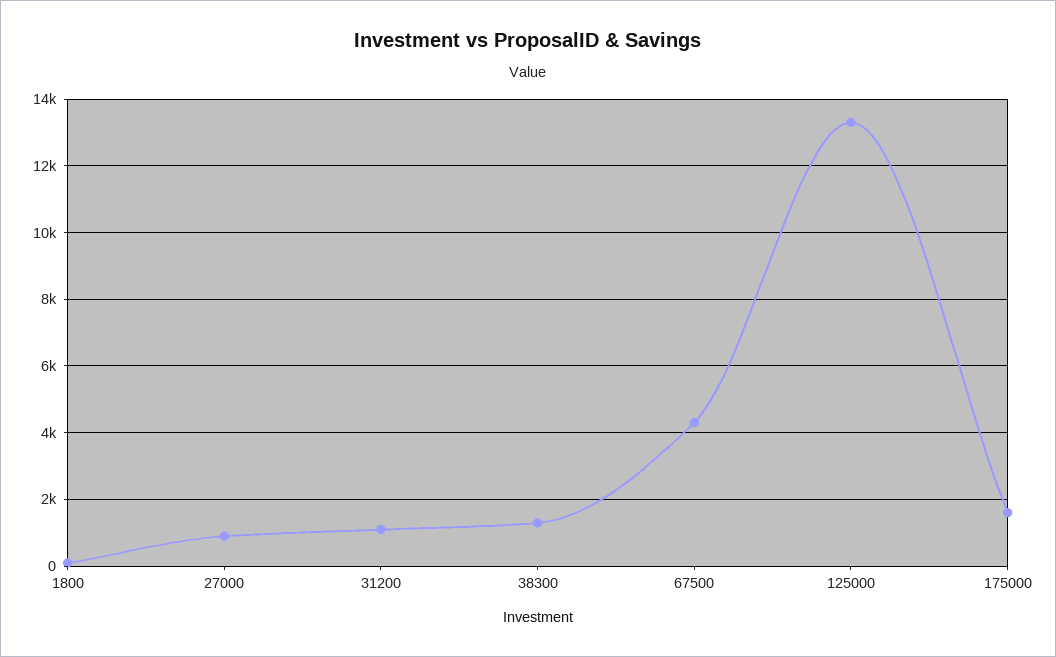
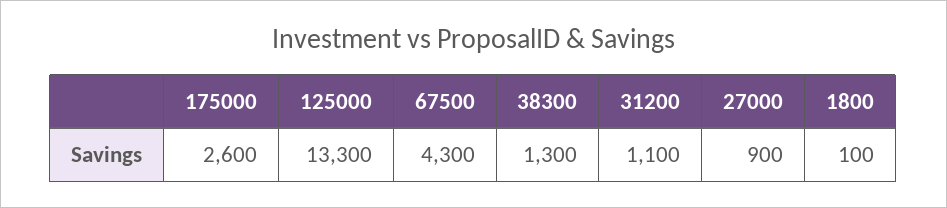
175000: 1600 -> 2600

